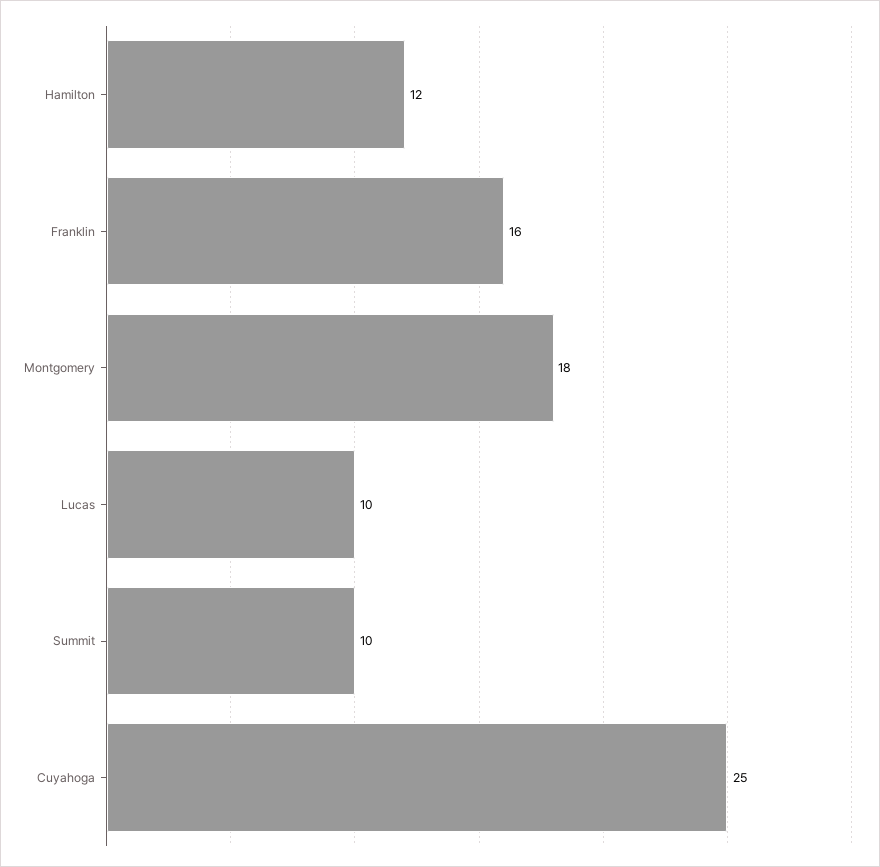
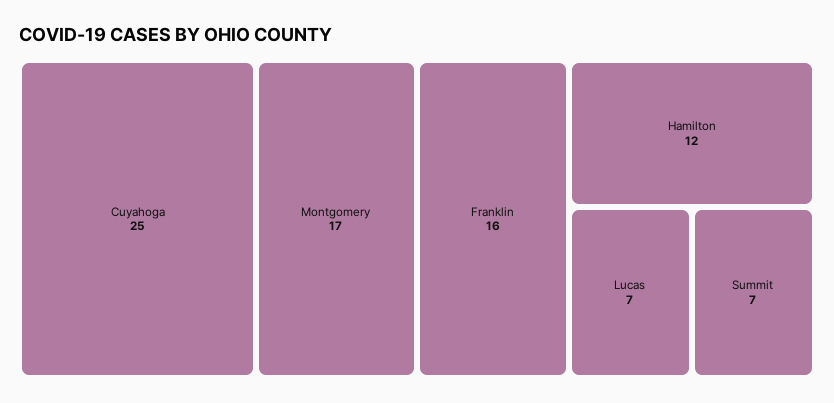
Montgomery: 18 -> 17
Lucas: 10 -> 7
Summit: 10 -> 7

